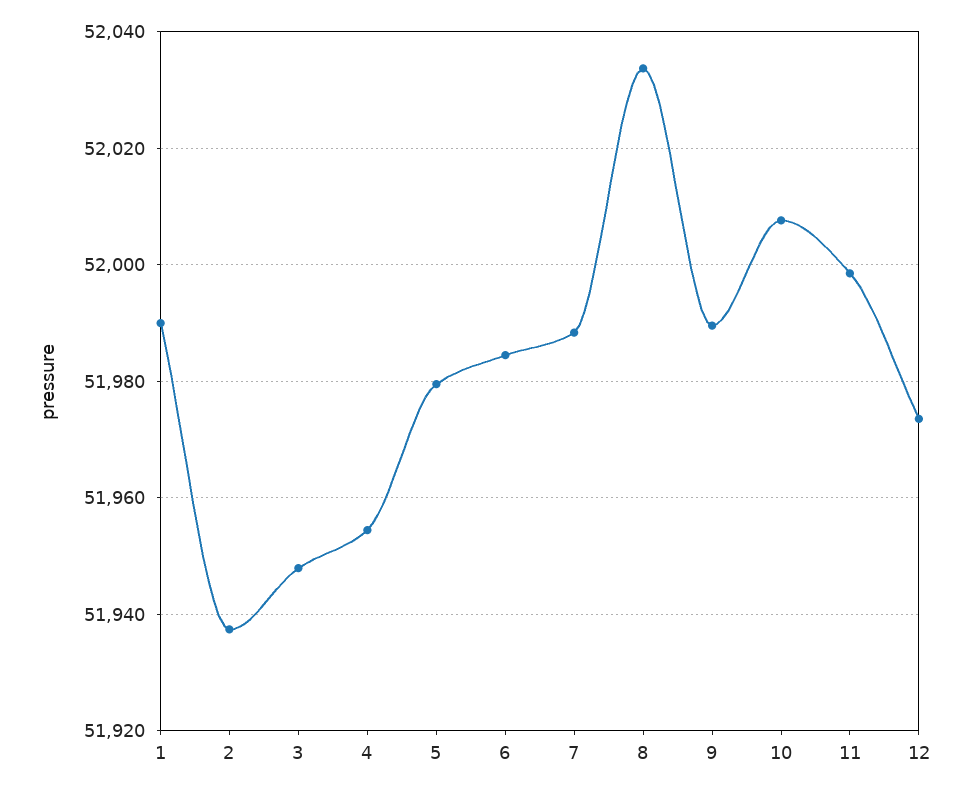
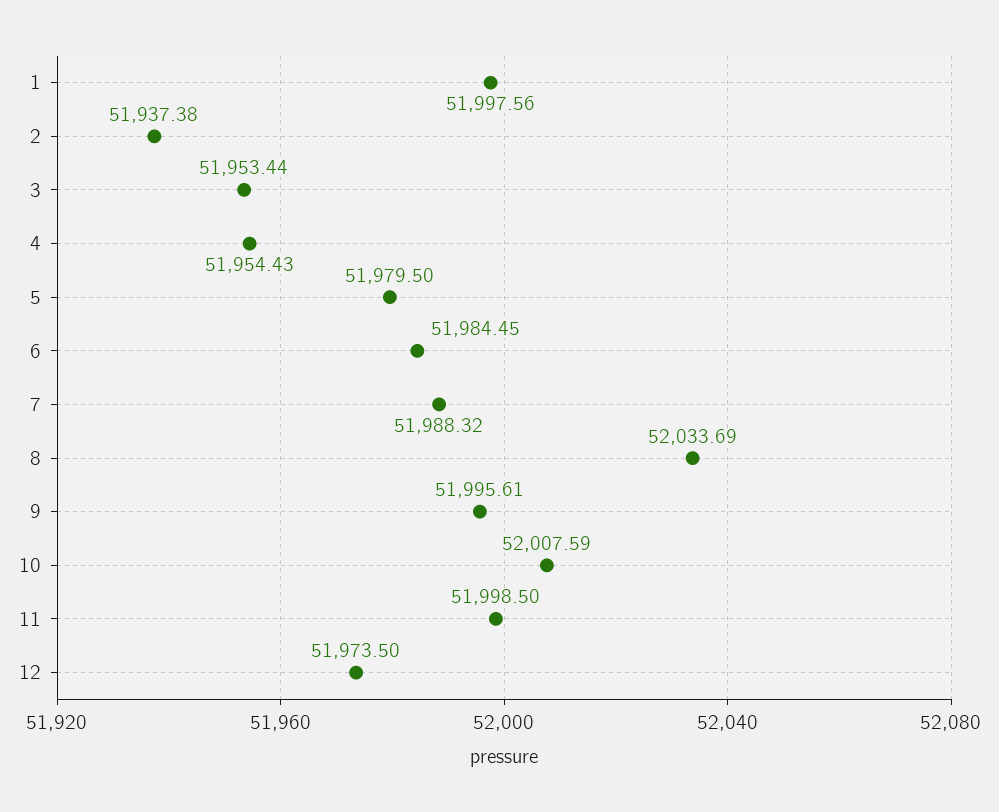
1: 51990 -> 51997.56
3: 51948 -> 51953.44
9: 51990 -> 51995.61

